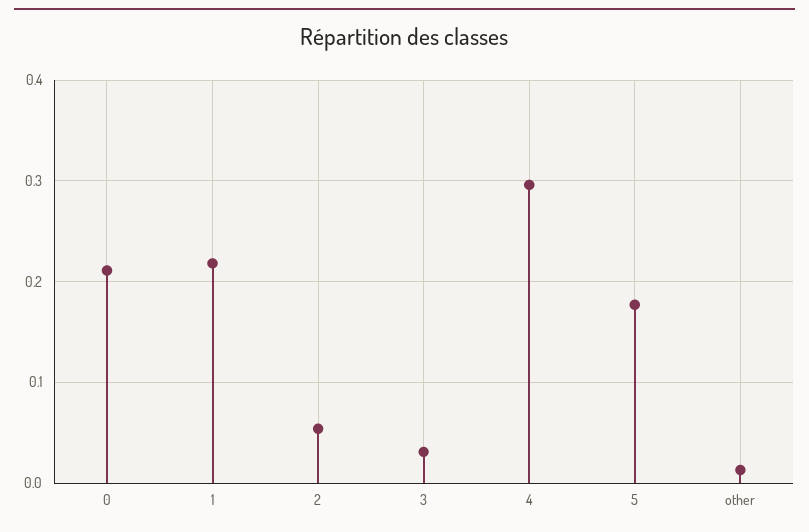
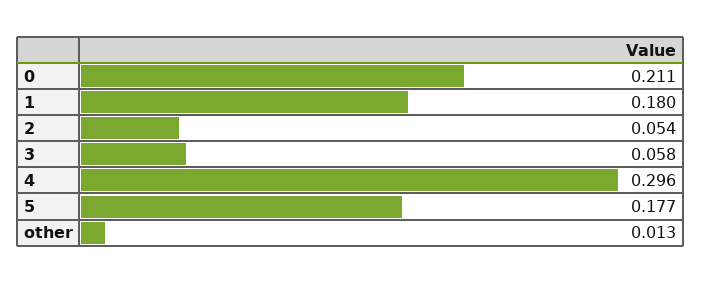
1: 0.22 -> 0.18
3: 0.03 -> 0.058

